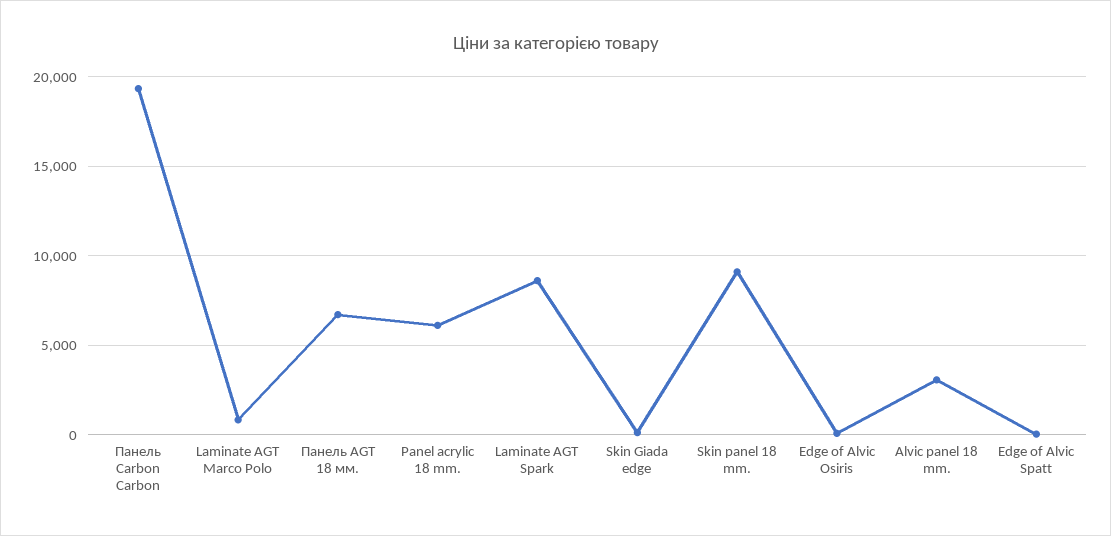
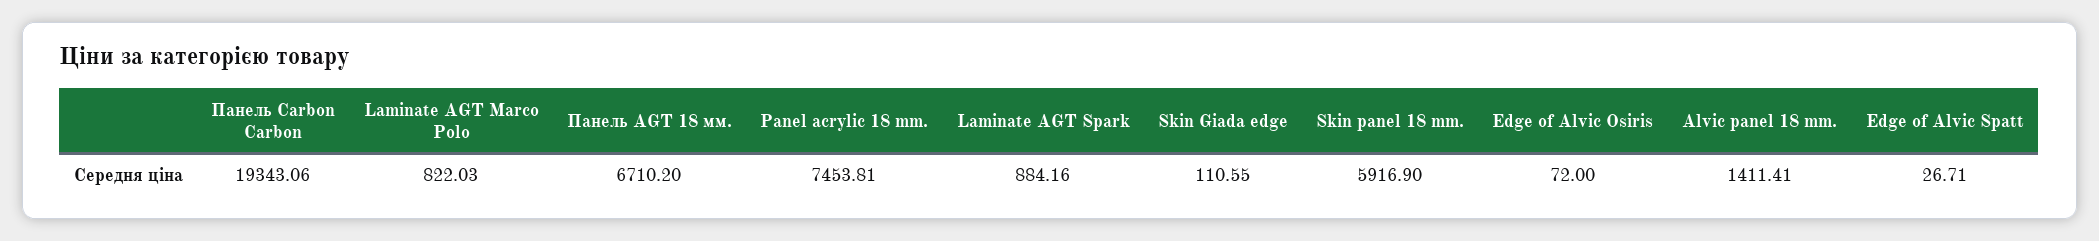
Panel acrylic 18 mm.: 6000 -> 7453.81
Laminate AGT Spark: 8500 -> 884.16
Skin panel 18 mm.: 9000 -> 5916.9
Alvic panel 18 mm.: 3000 -> 1411.41

